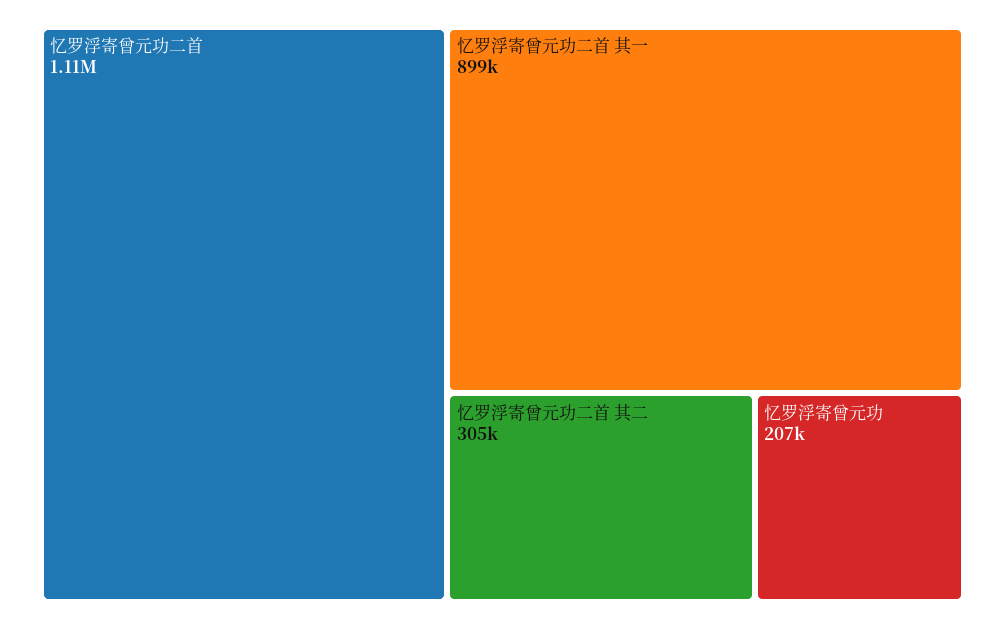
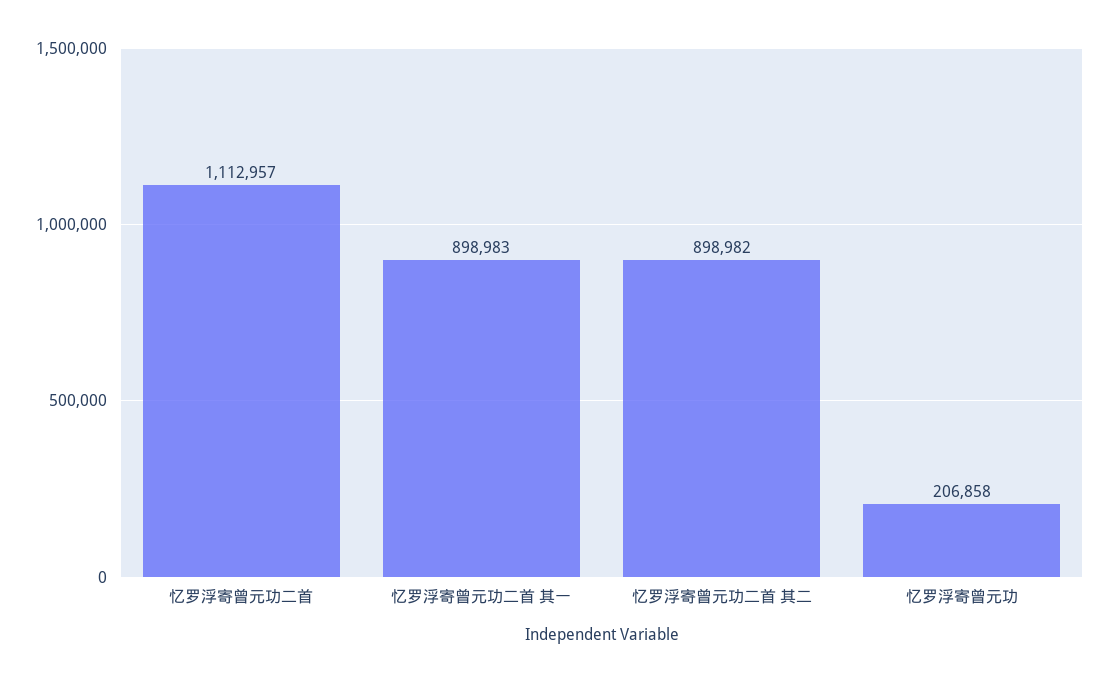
忆罗浮寄曾元功二首 其二: 305000 -> 898982

